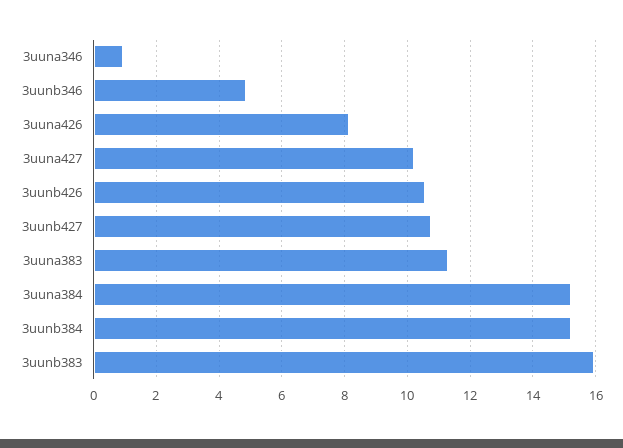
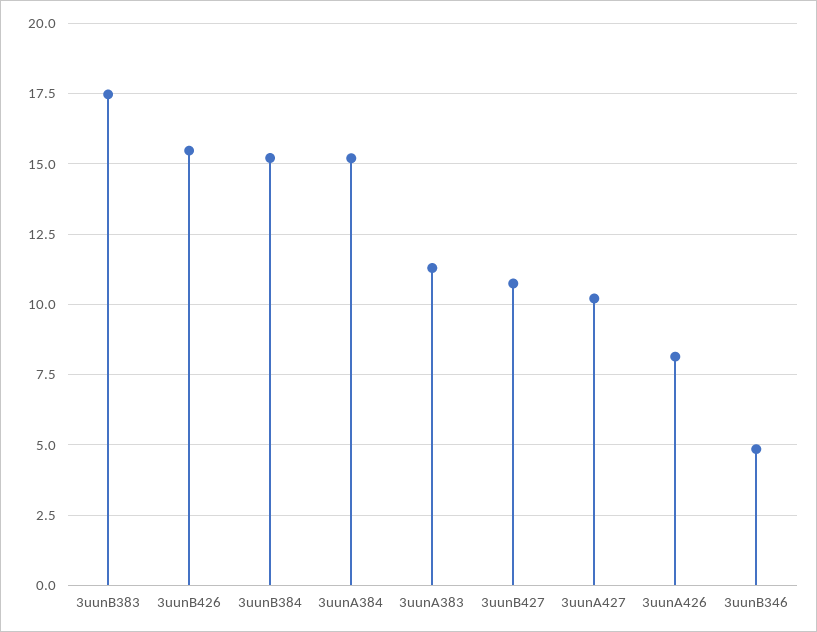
3uuna346: 1 -> none
3uunb426: 10.6 -> 15.5
3uunb383: 16 -> 17.5

